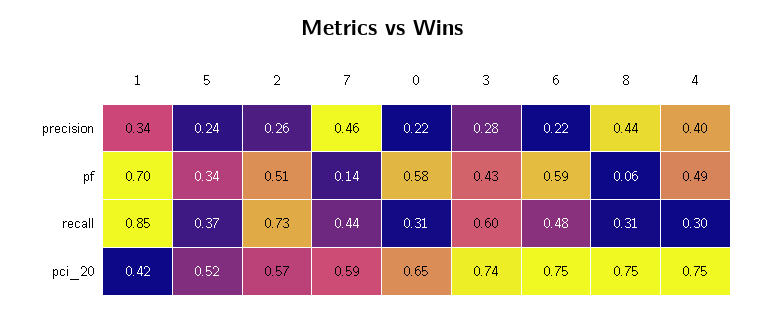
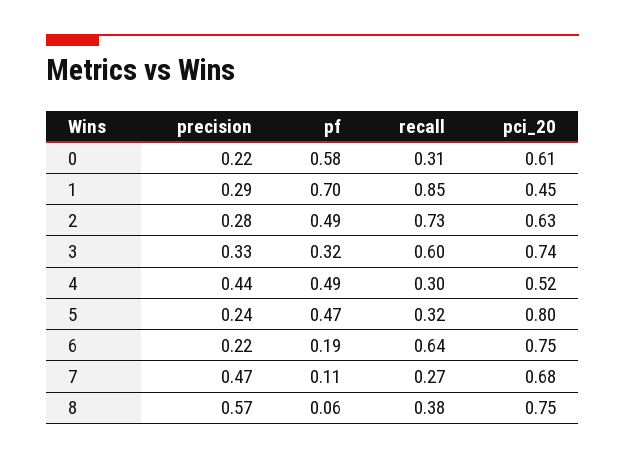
1, precision: 0.34 -> 0.29
2, precision: 0.26 -> 0.28
7, precision: 0.46 -> 0.47
3, precision: 0.28 -> 0.33
8, precision: 0.44 -> 0.57
4, precision: 0.4 -> 0.44
5, pf: 0.34 -> 0.47
2, pf: 0.51 -> 0.49
7, pf: 0.14 -> 0.11
3, pf: 0.43 -> 0.32
6, pf: 0.59 -> 0.19
5, recall: 0.37 -> 0.32
7, recall: 0.44 -> 0.27
6, recall: 0.48 -> 0.64
8, recall: 0.31 -> 0.38
1, pci_20: 0.42 -> 0.45
5, pci_20: 0.52 -> 0.8
2, pci_20: 0.57 -> 0.63
7, pci_20: 0.59 -> 0.68
0, pci_20: 0.65 -> 0.61
4, pci_20: 0.75 -> 0.52

